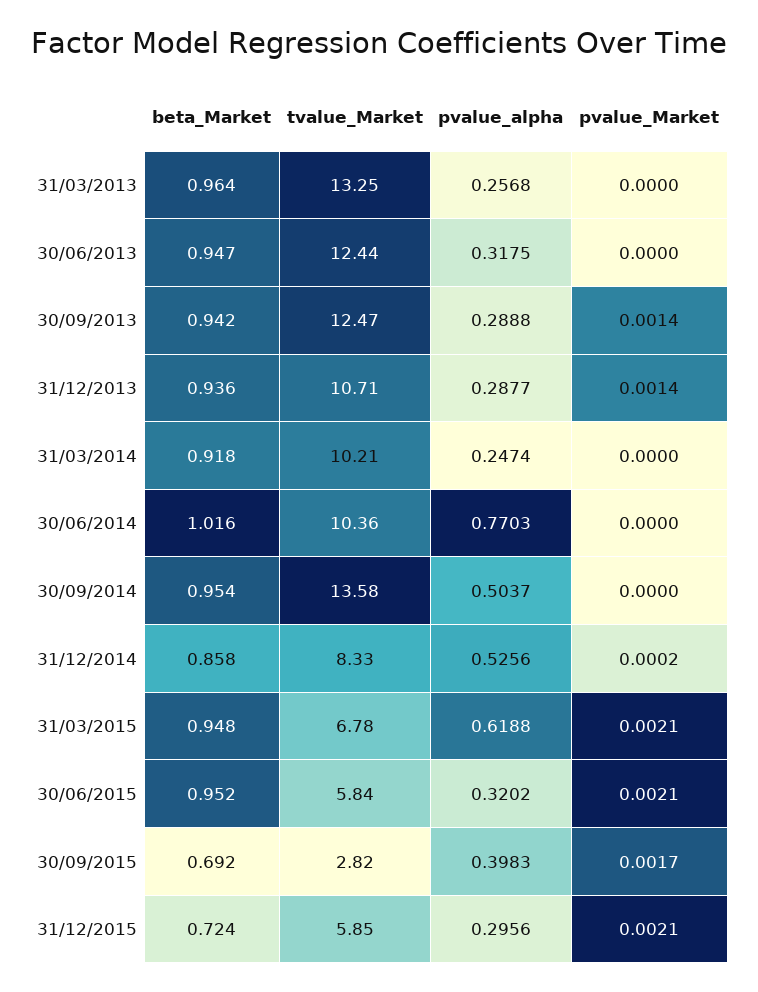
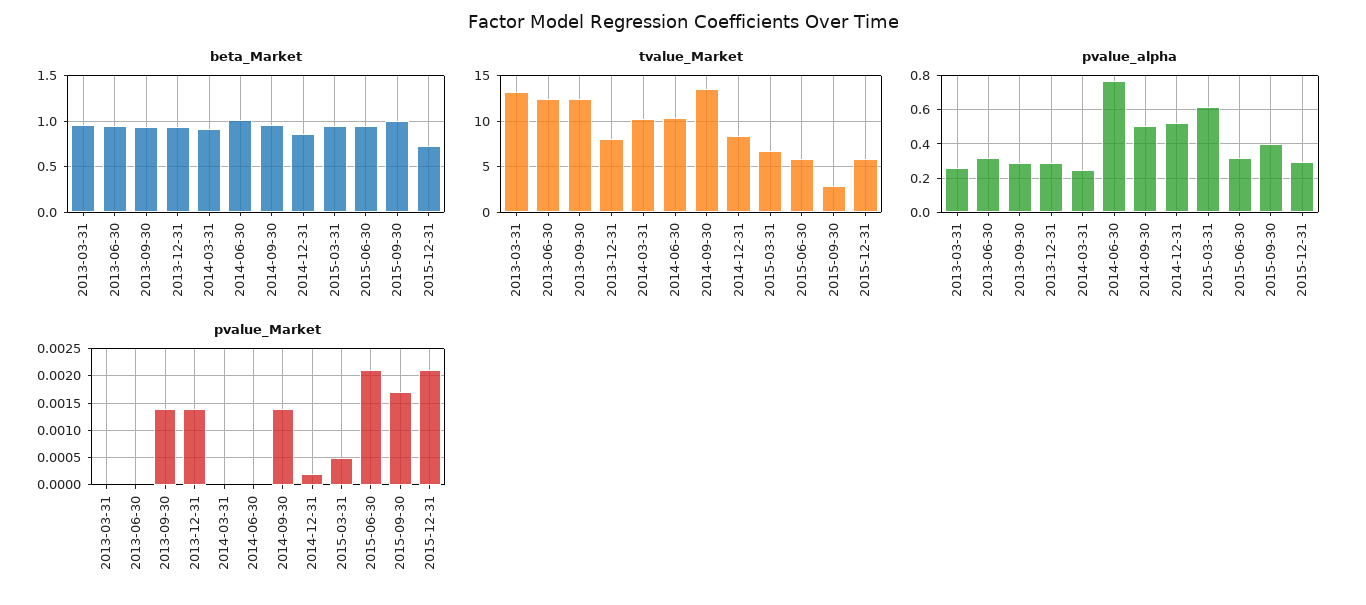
tvalue_Market, 31/12/2013: 10.71 -> 8
pvalue_Market, 30/09/2014: 0 -> 0.0015
pvalue_Market, 31/03/2015: 0.0021 -> 0.0005
beta_Market, 30/09/2015: 0.692 -> 1

